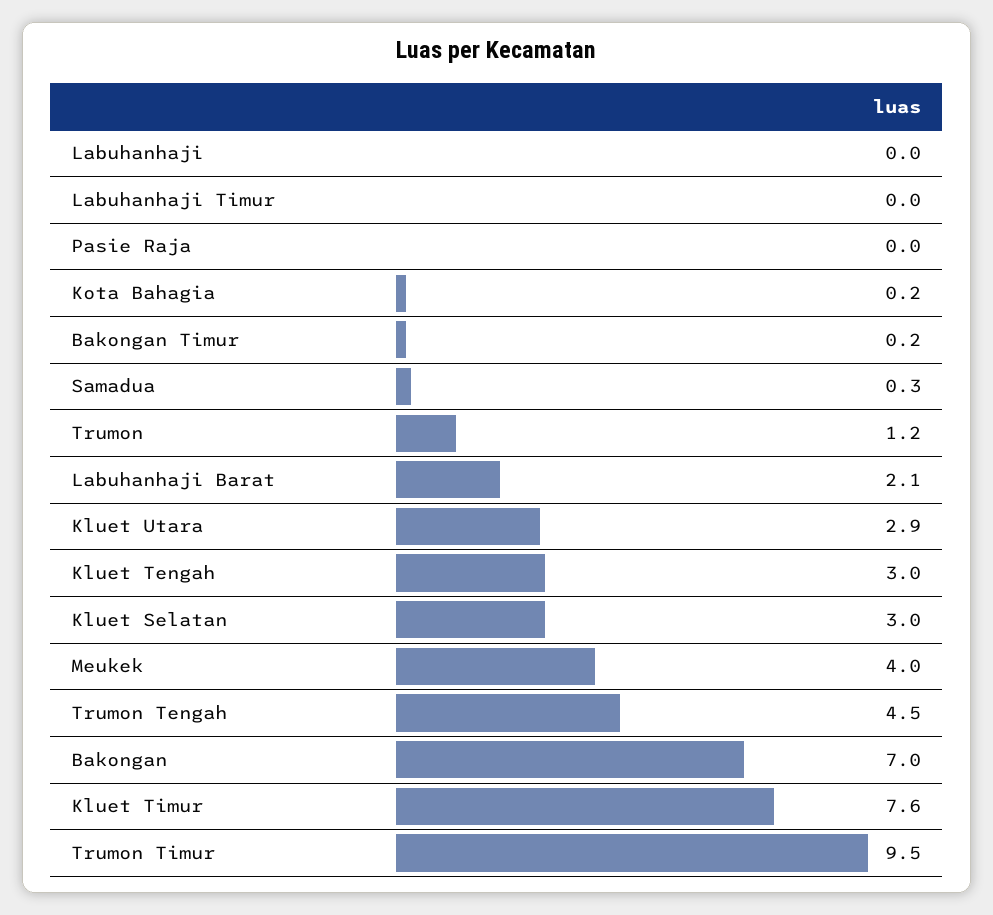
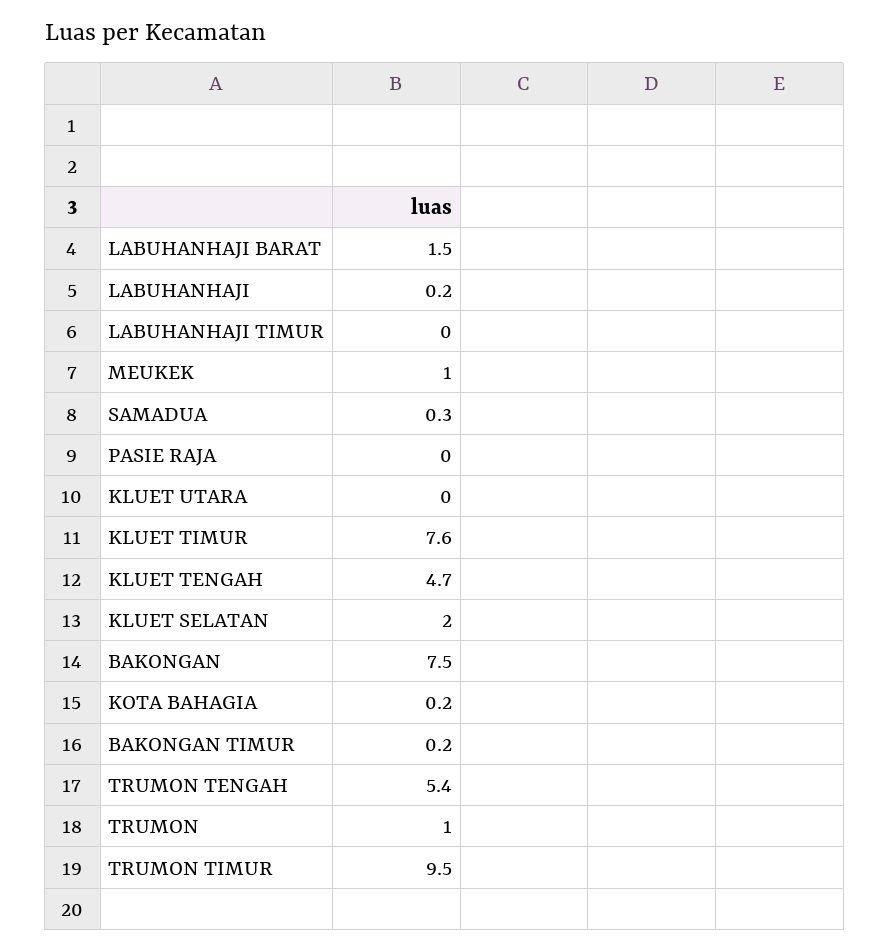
Labuhanhaji: 0 -> 0.2
Trumon: 1.2 -> 1
Labuhanhaji Barat: 2.1 -> 1.5
Kluet Utara: 2.9 -> 0
Kluet Tengah: 3 -> 4.7
Kluet Selatan: 3 -> 2
Meukek: 4 -> 1
Trumon Tengah: 4.5 -> 5.4
Bakongan: 7 -> 7.5

